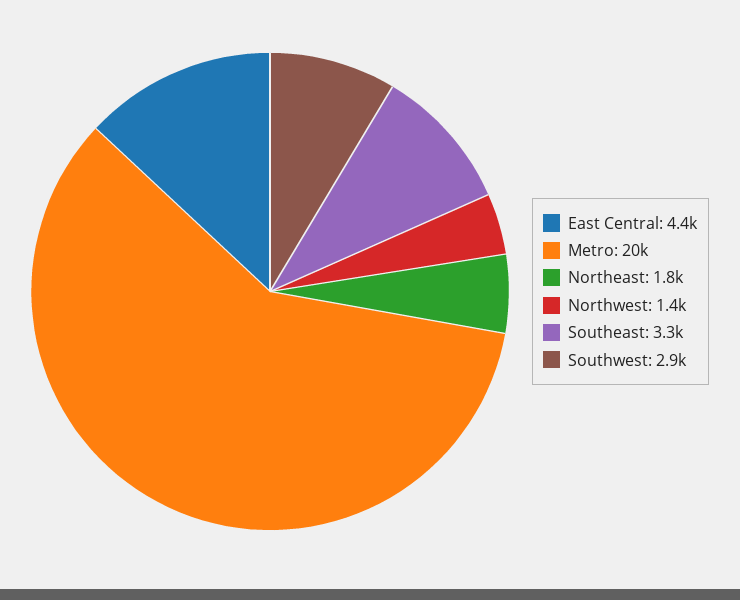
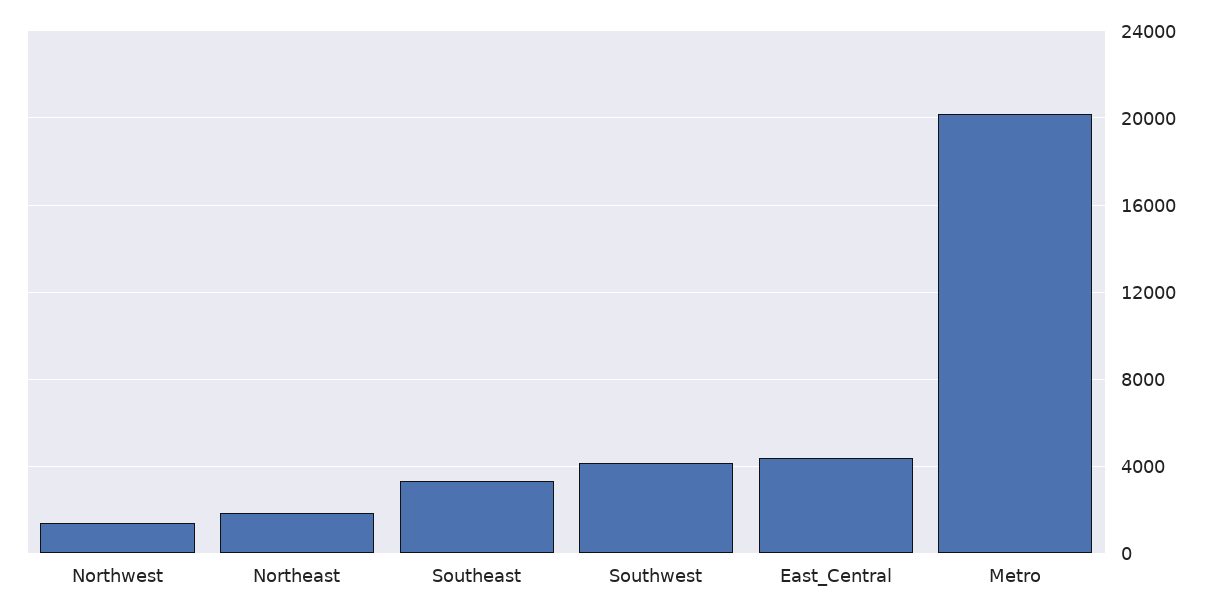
Southwest: 2900 -> 4000

